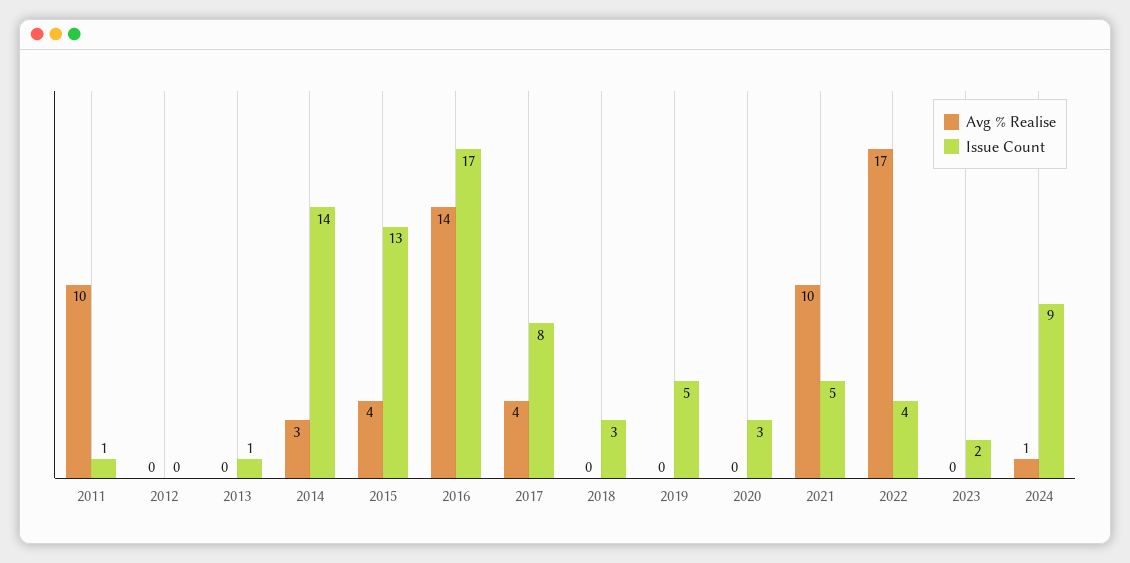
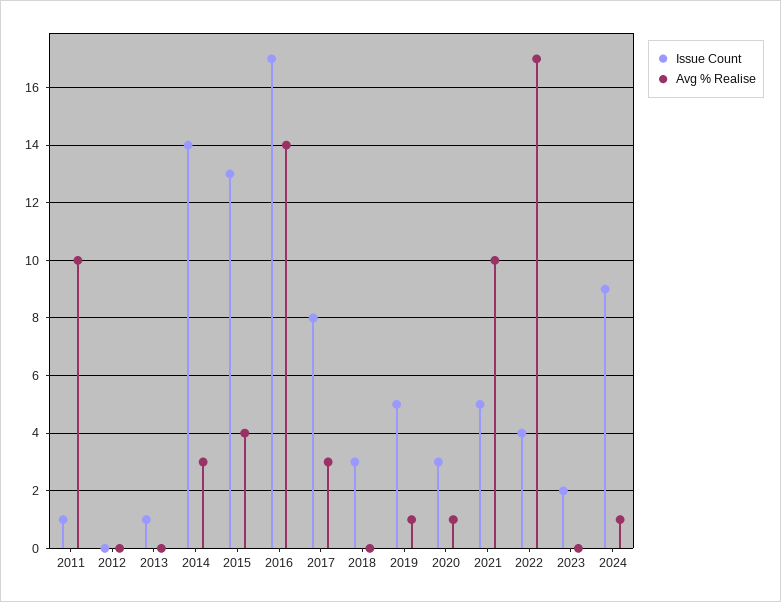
Avg % Realise, 2017: 4 -> 3
Avg % Realise, 2019: 0 -> 1
Avg % Realise, 2020: 0 -> 1

